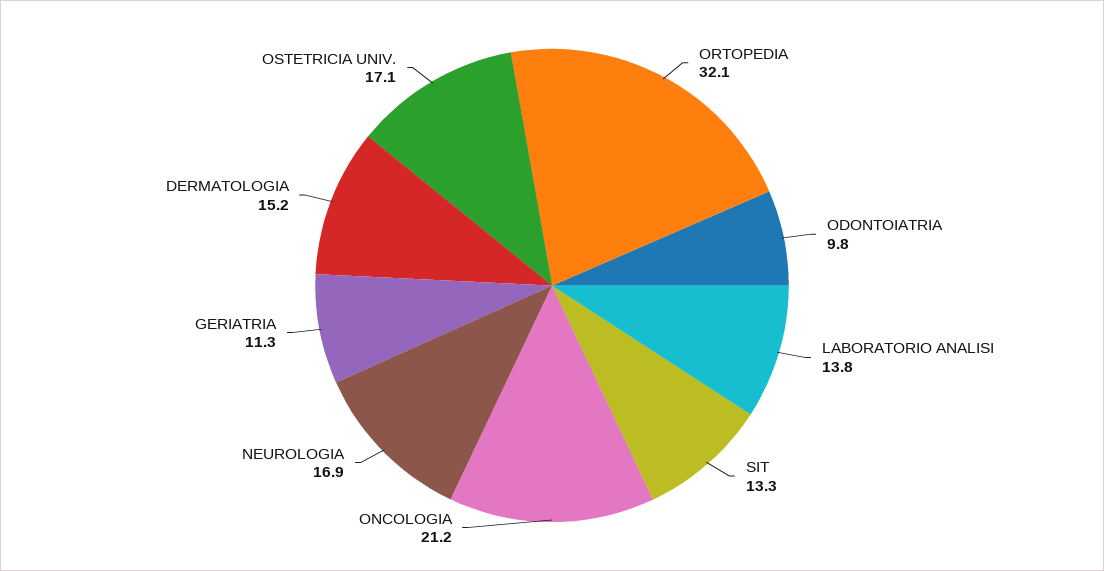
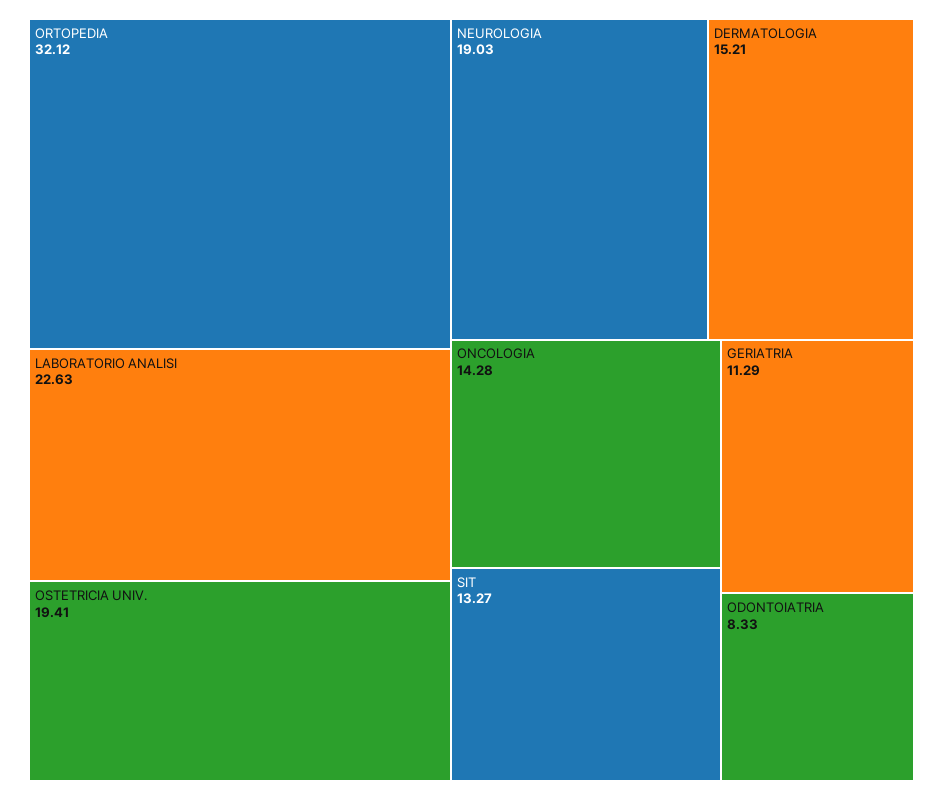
ODONTOIATRIA: 9.8 -> 8.33
LABORATORIO ANALISI: 13.8 -> 22.63
ONCOLOGIA: 21.2 -> 14.28
NEUROLOGIA: 16.9 -> 19.03
OSTETRICIA UNIV.: 17.1 -> 19.41

